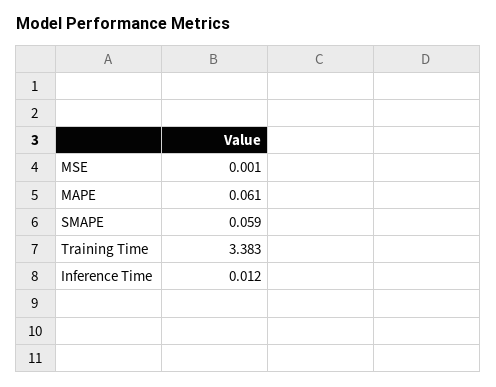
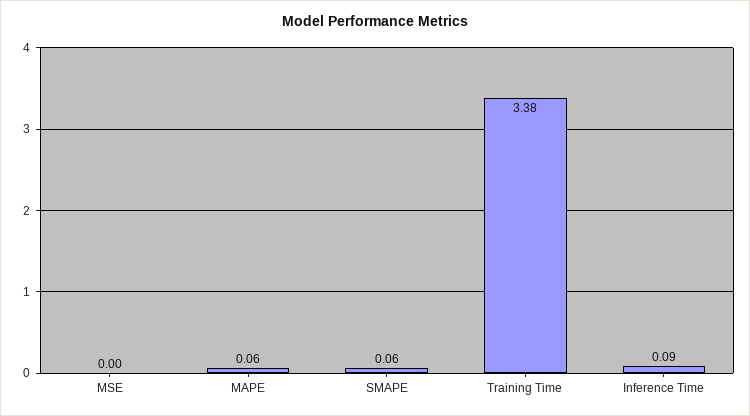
Inference Time: 0.012 -> 0.09

